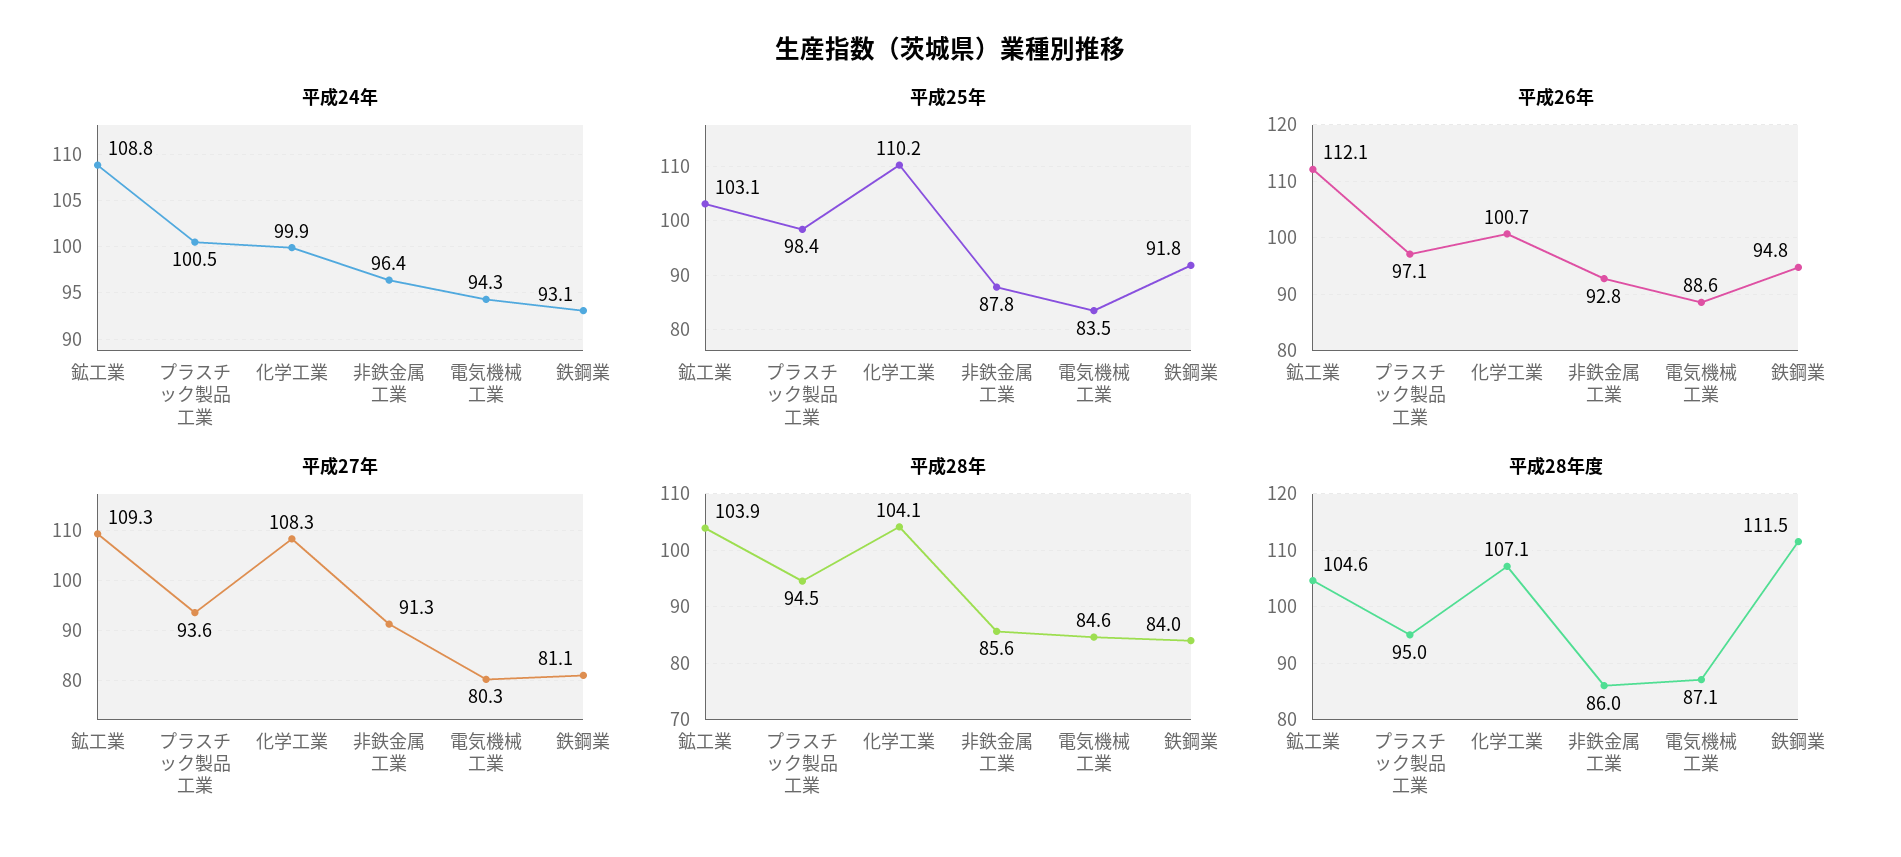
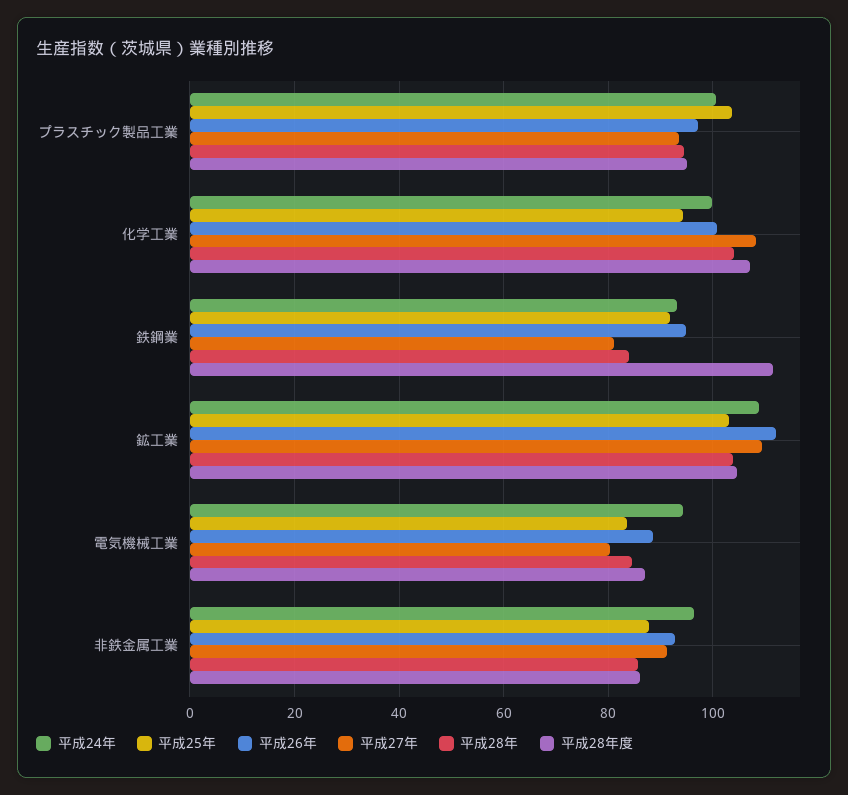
平成25年, プラスチック製品工業: 98.4 -> 104
平成25年, 化学工業: 110.2 -> 94

